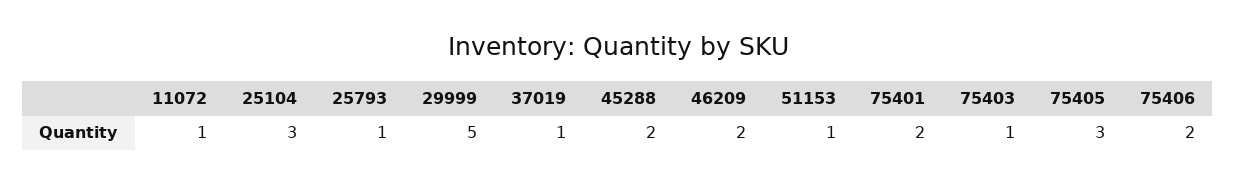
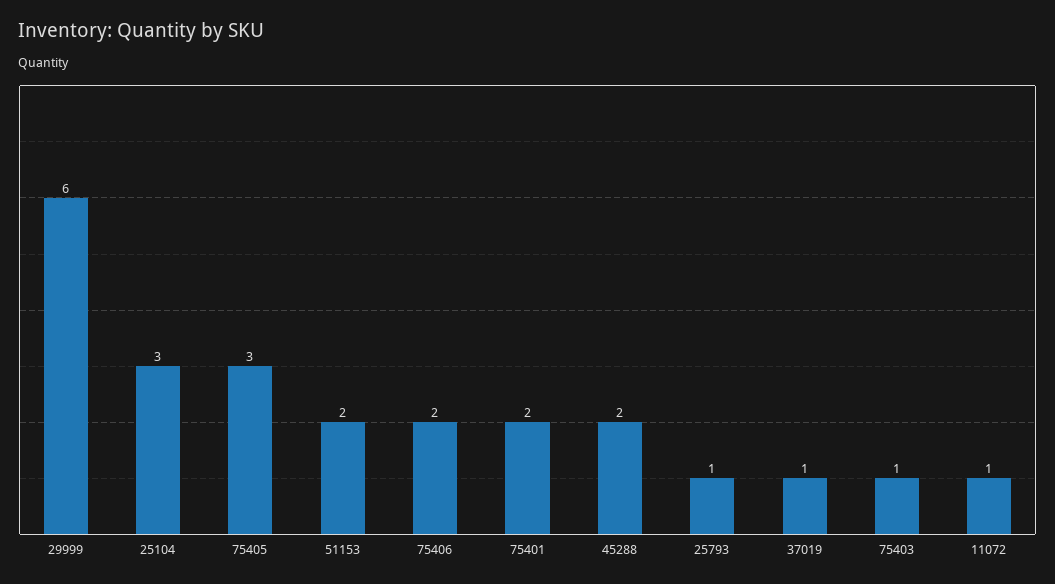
29999: 5 -> 6
46209: 2 -> none
51153: 1 -> 2

